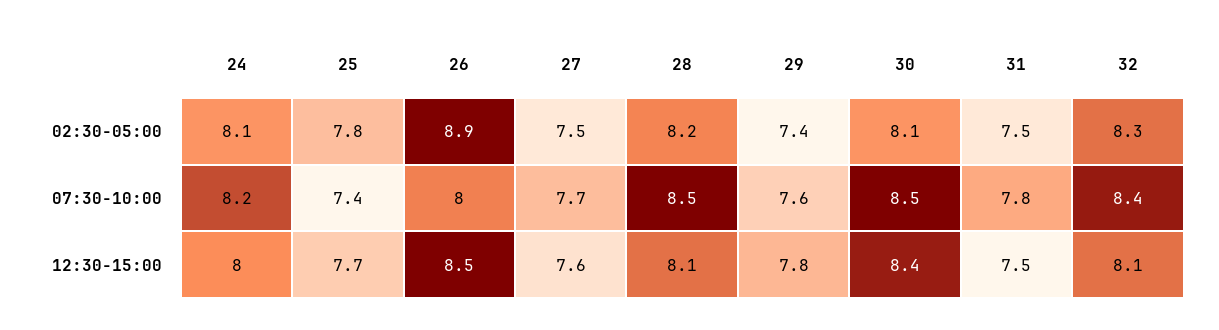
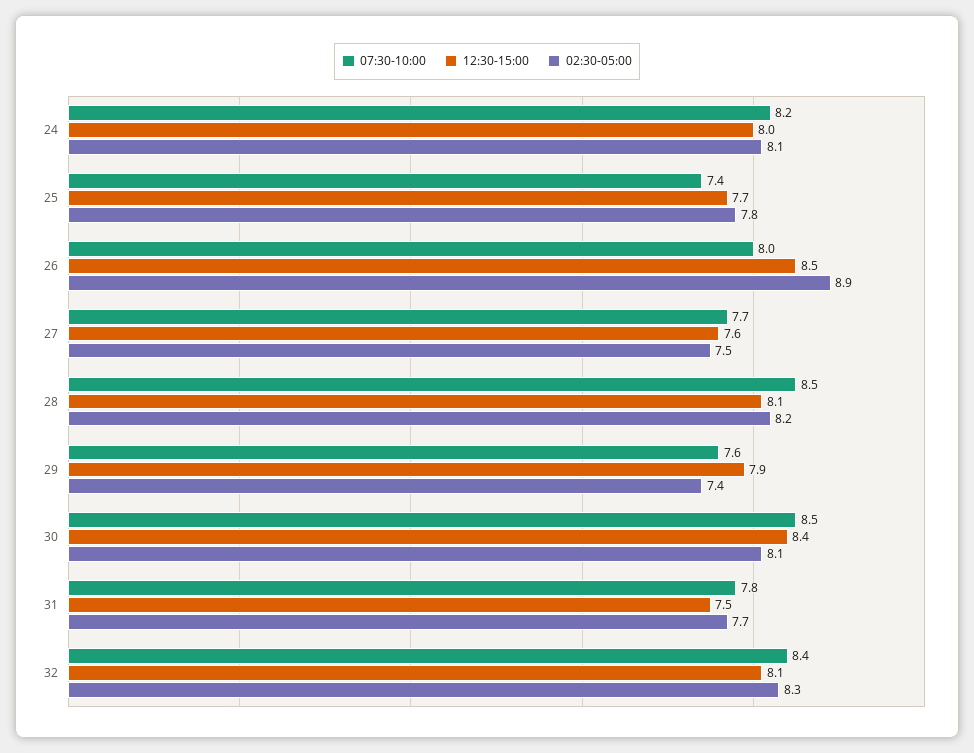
02:30-05:00, 31: 7.5 -> 7.7
12:30-15:00, 29: 7.8 -> 7.9

